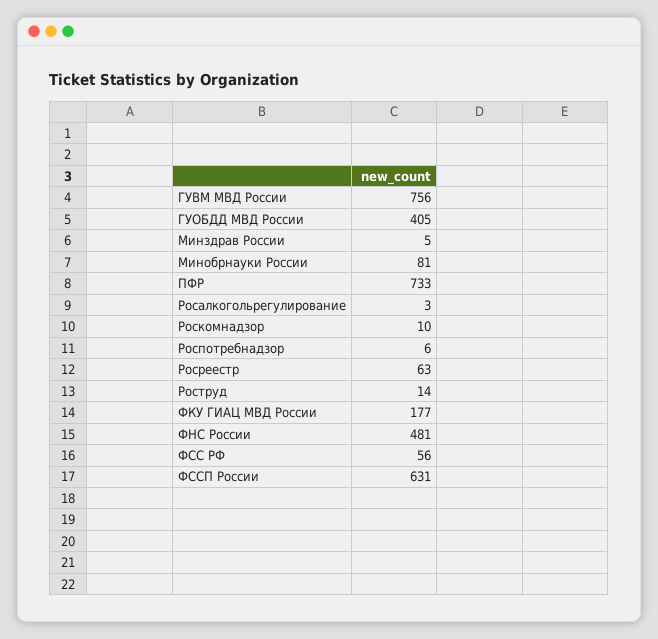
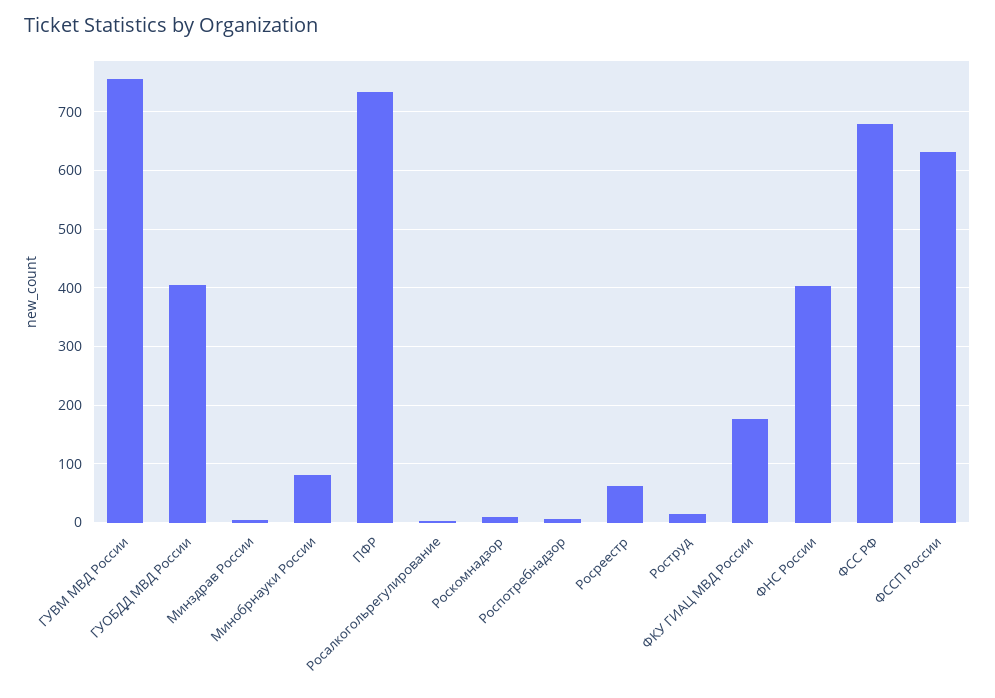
ФНС России: 481 -> 400
ФСС РФ: 56 -> 680

